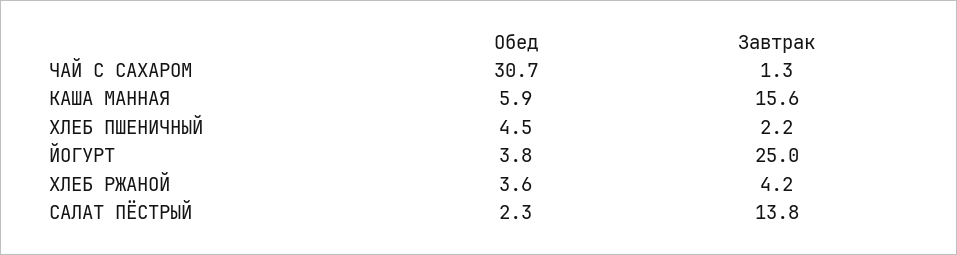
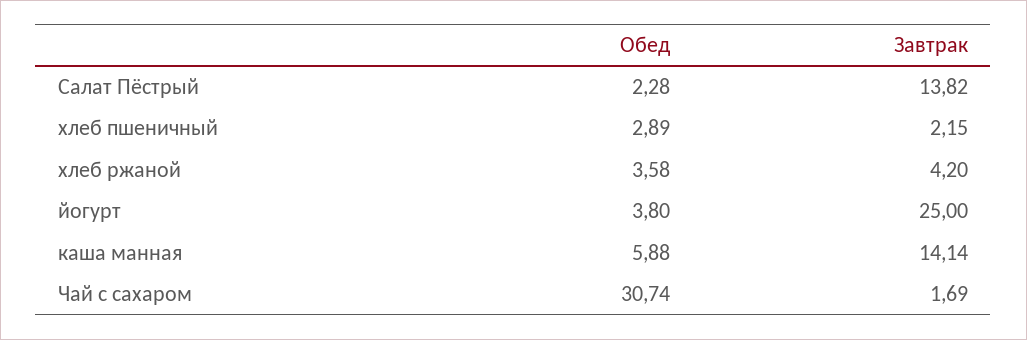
Завтрак, ЧАЙ С САХАРОМ: 1.3 -> 1.69
Завтрак, КАША МАННАЯ: 15.6 -> 14.14
Обед, ХЛЕБ ПШЕНИЧНЫЙ: 4.5 -> 2.89

